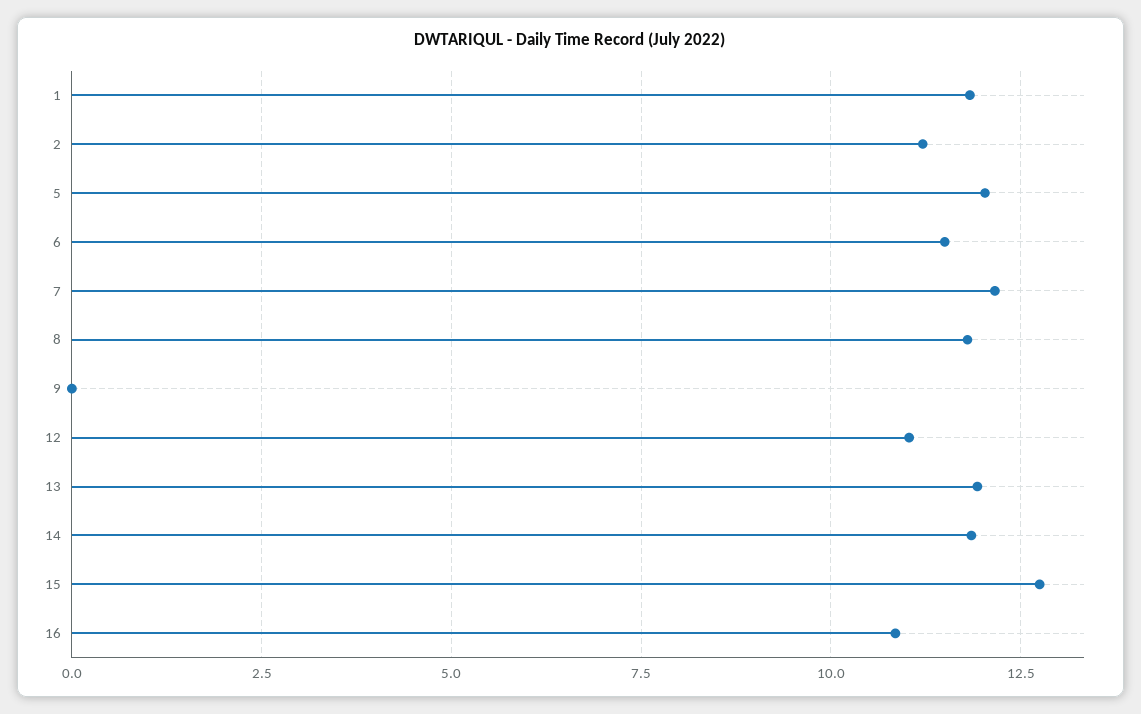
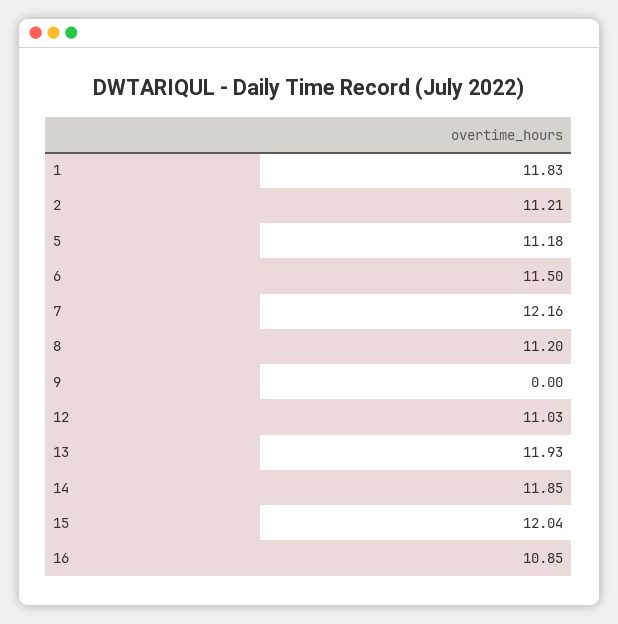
5: 12 -> 11.18
8: 11.75 -> 11.2
15: 12.75 -> 12.04

